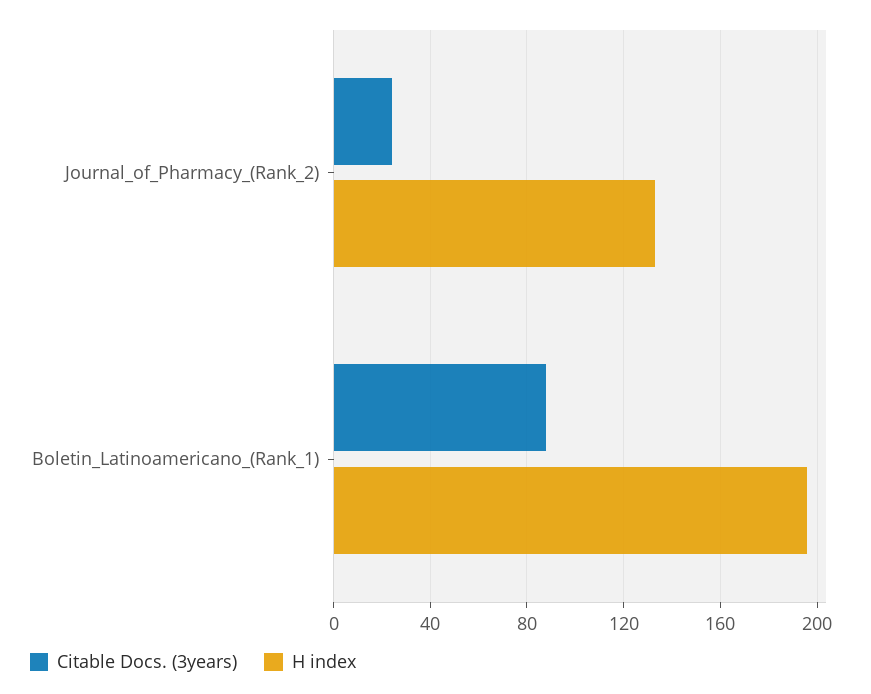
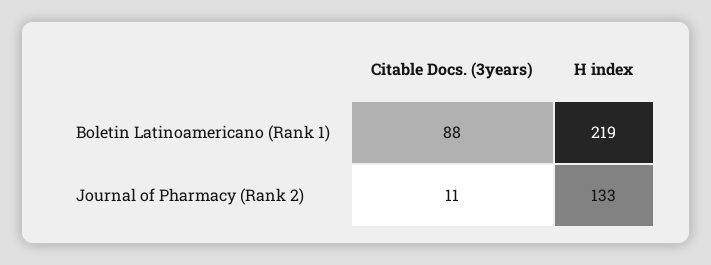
Citable Docs. (3years), Journal_of_Pharmacy_(Rank_2): 25 -> 11
H index, Boletin_Latinoamericano_(Rank_1): 195 -> 219

